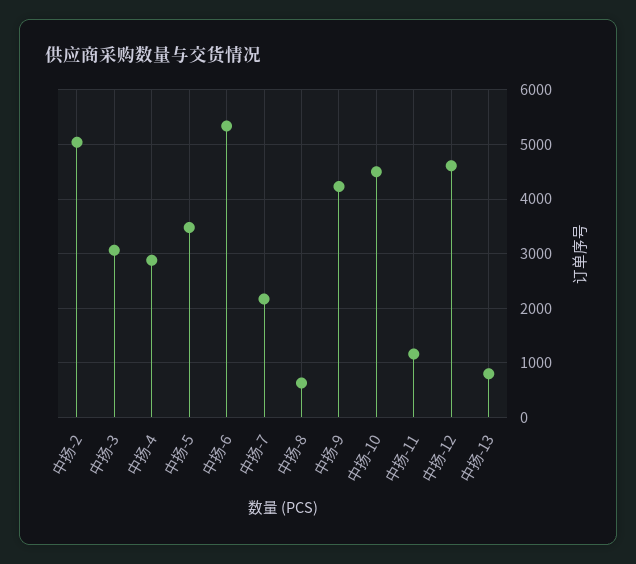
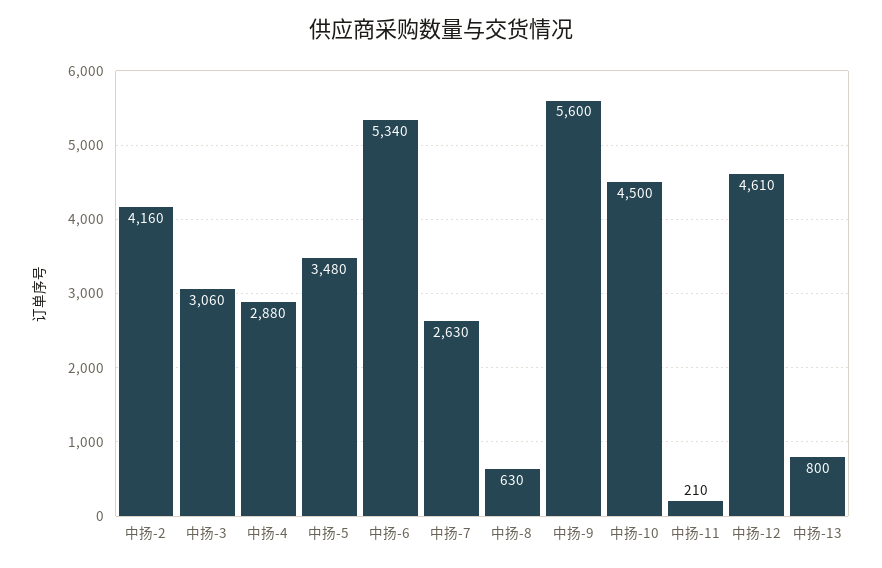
中扬-2: 5000 -> 4160
中扬-7: 2200 -> 2630
中扬-9: 4200 -> 5600
中扬-11: 1200 -> 210

